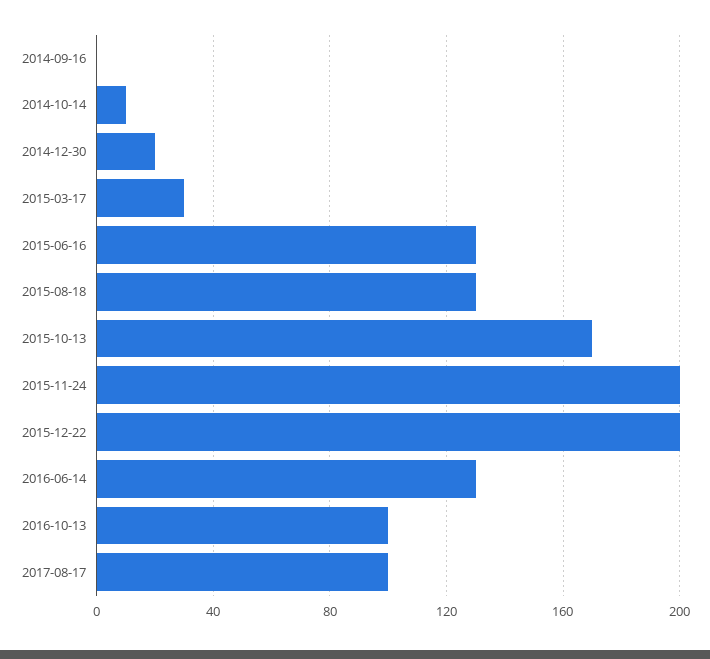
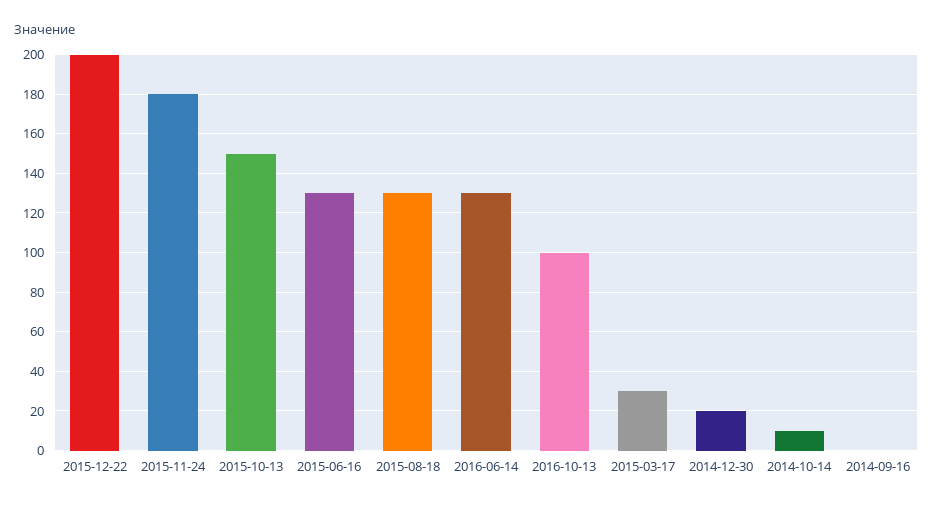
2015-10-13: 170 -> 150
2015-11-24: 200 -> 180
2017-08-17: 100 -> none

